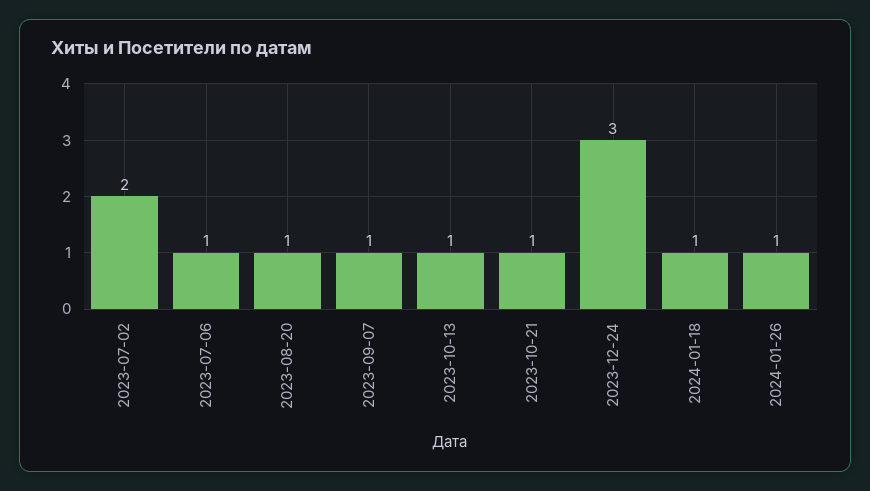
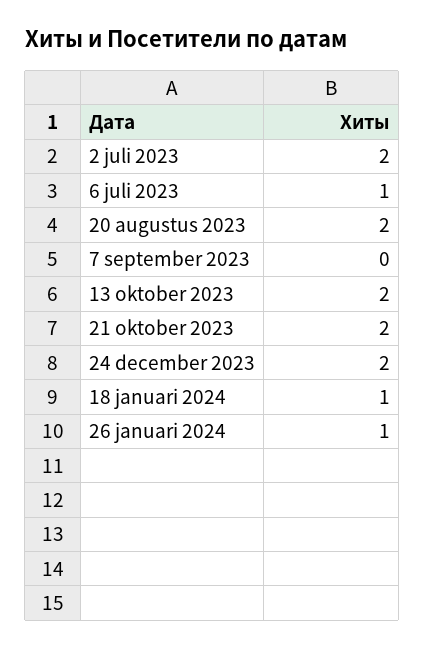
2023-08-20: 1 -> 2
2023-09-07: 1 -> 0
2023-10-13: 1 -> 2
2023-10-21: 1 -> 2
2023-12-24: 3 -> 2

